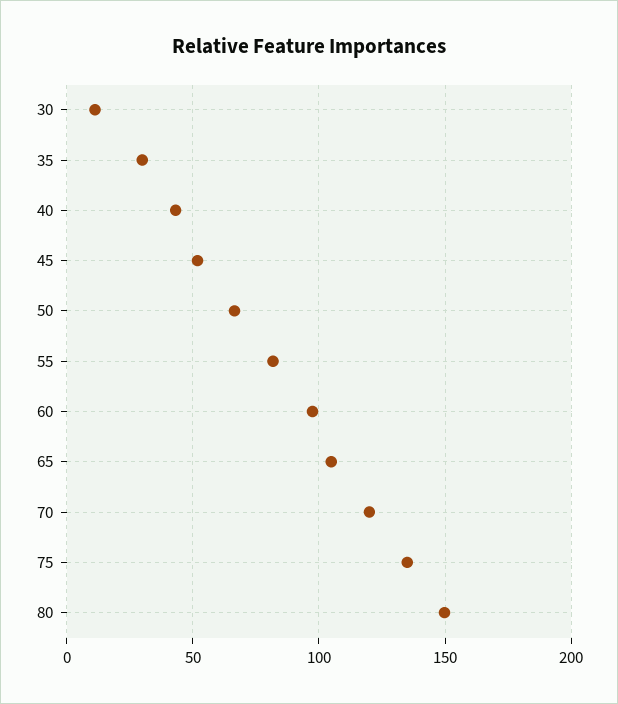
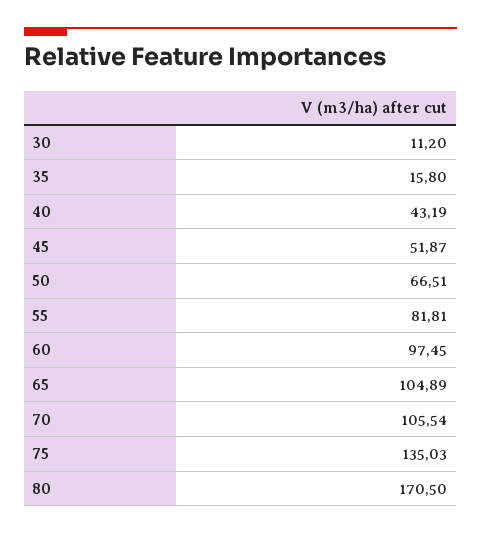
35: 30 -> 15.8
70: 120 -> 105.54
80: 150 -> 170.5

